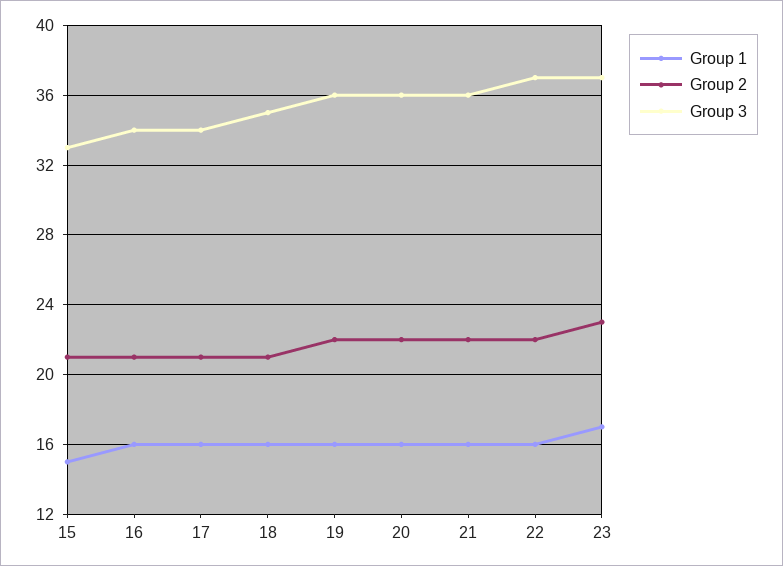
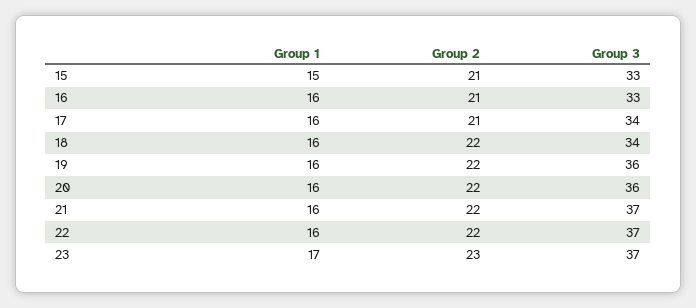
Group 3, 16: 34 -> 33
Group 2, 18: 21 -> 22
Group 3, 18: 35 -> 34
Group 3, 21: 36 -> 37

